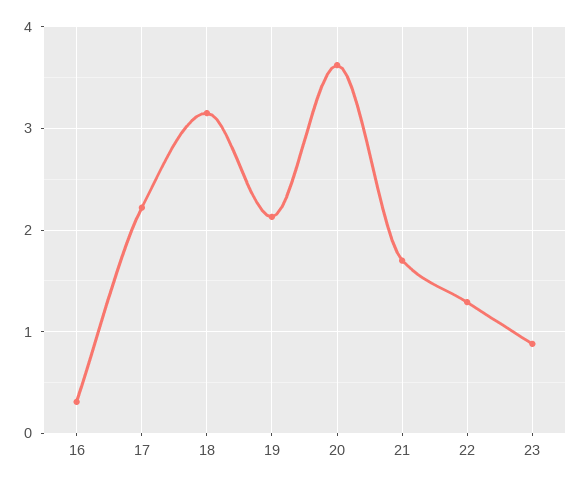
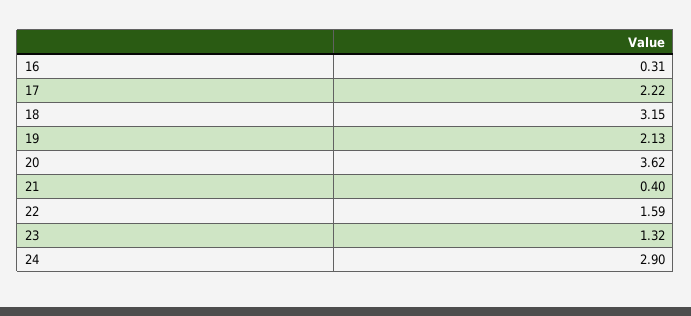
21: 1.7 -> 0.4
22: 1.3 -> 1.59
23: 0.9 -> 1.32
24: none -> 2.9

